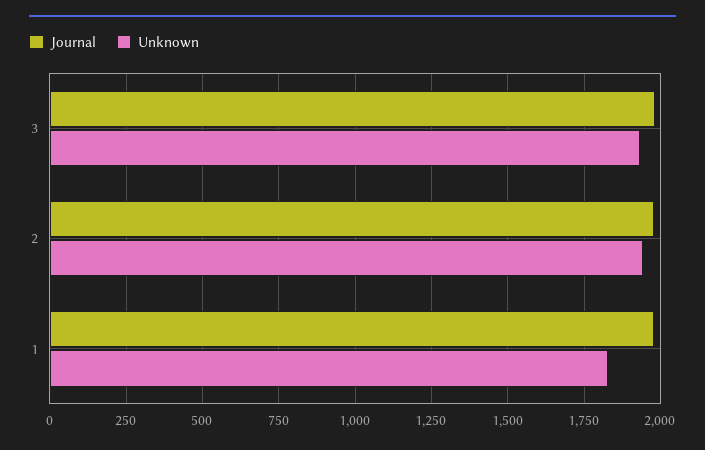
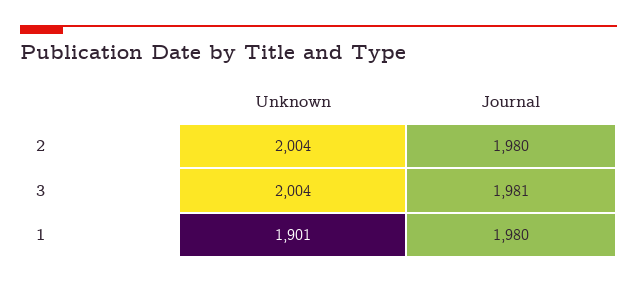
Unknown, 3: 1925 -> 2004
Unknown, 2: 1950 -> 2004
Unknown, 1: 1825 -> 1901

